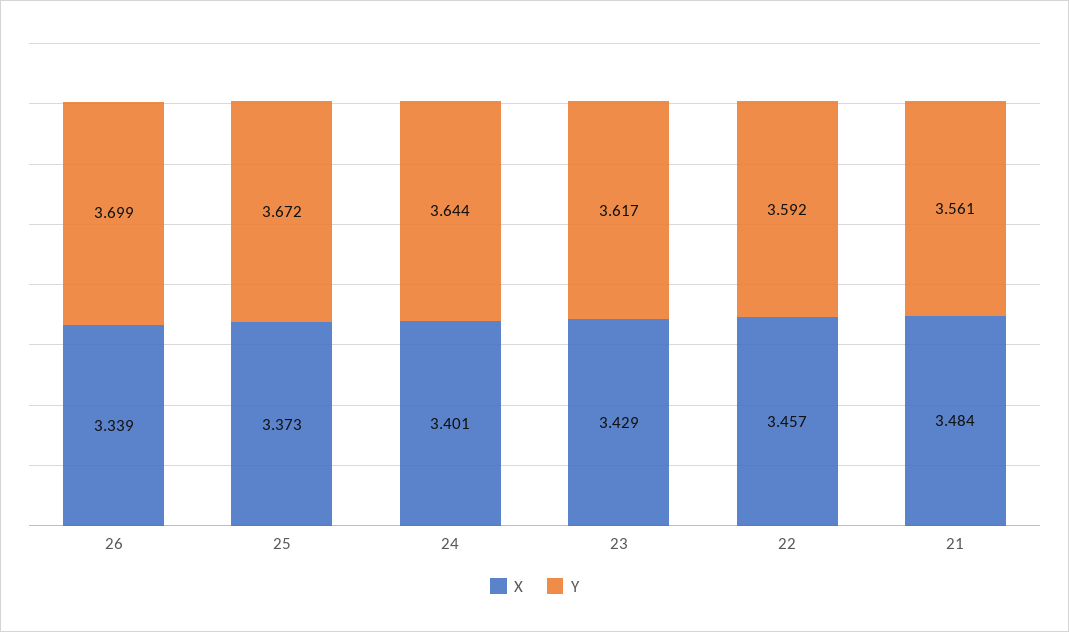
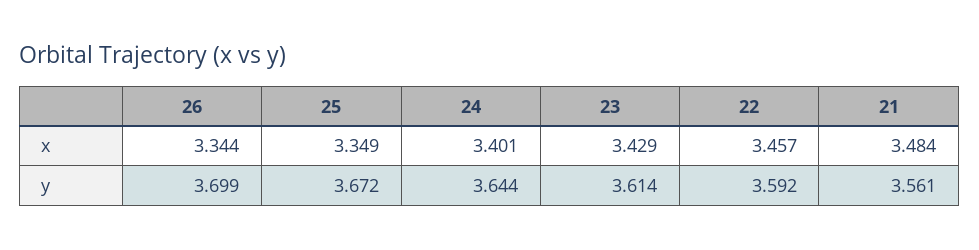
X, 26: 3.339 -> 3.344
X, 25: 3.373 -> 3.349
Y, 23: 3.617 -> 3.614

